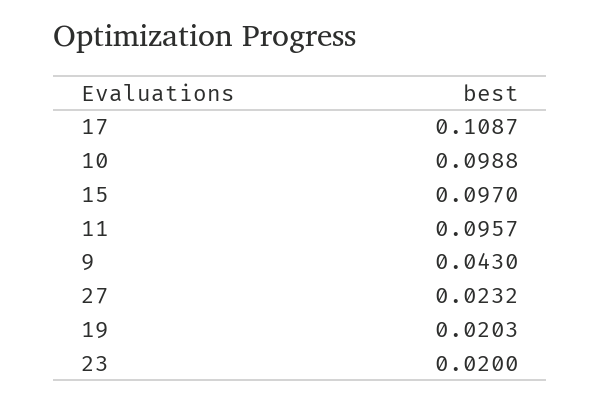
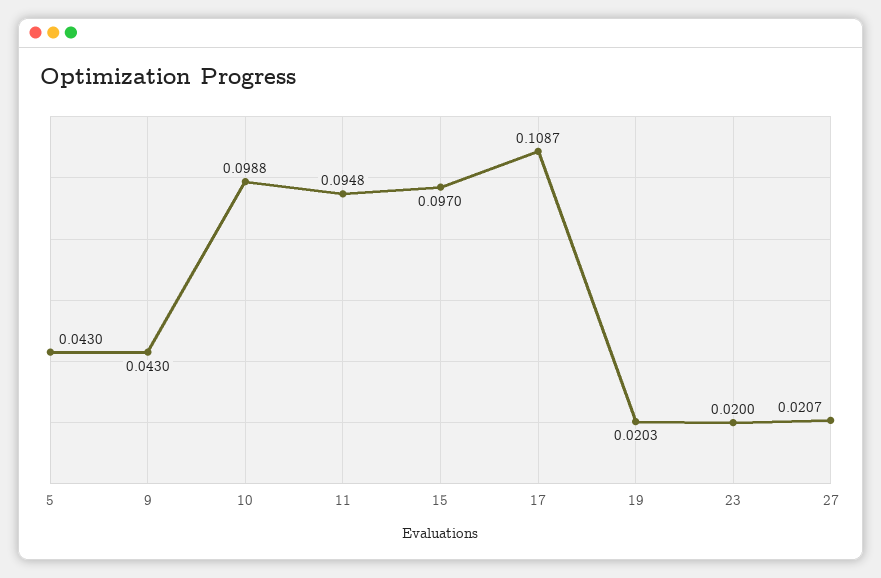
11: 0.0957 -> 0.0948
27: 0.0232 -> 0.0207
5: none -> 0.043

